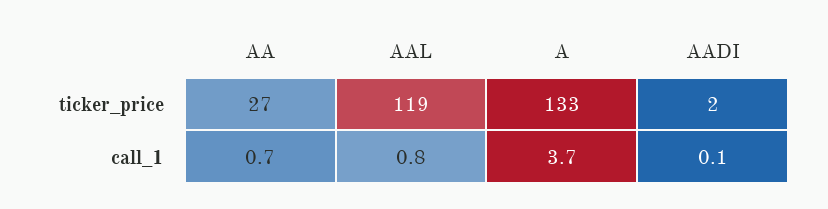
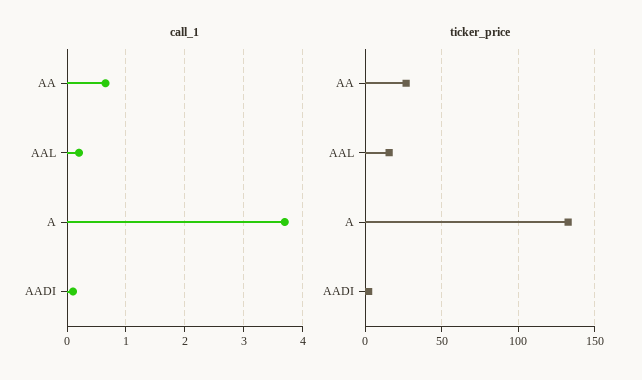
ticker_price, AAL: 119 -> 15
call_1, AAL: 0.8 -> 0.2

